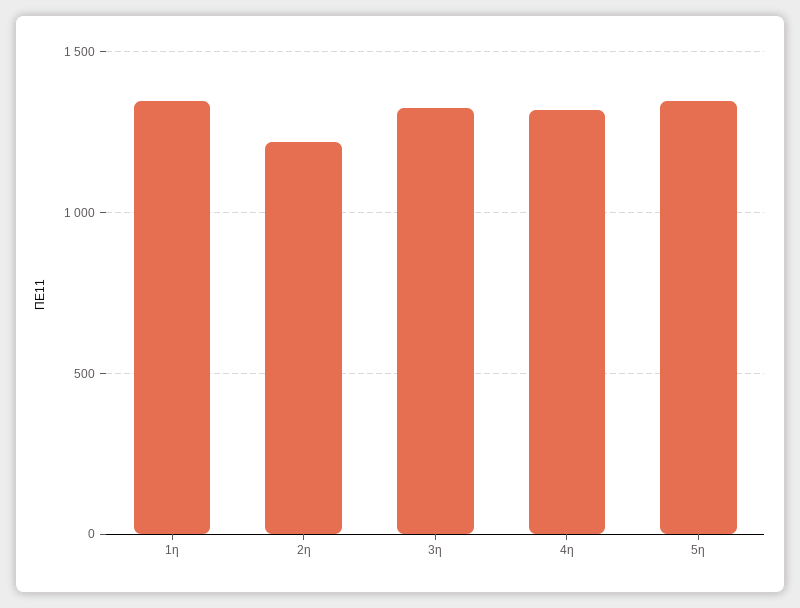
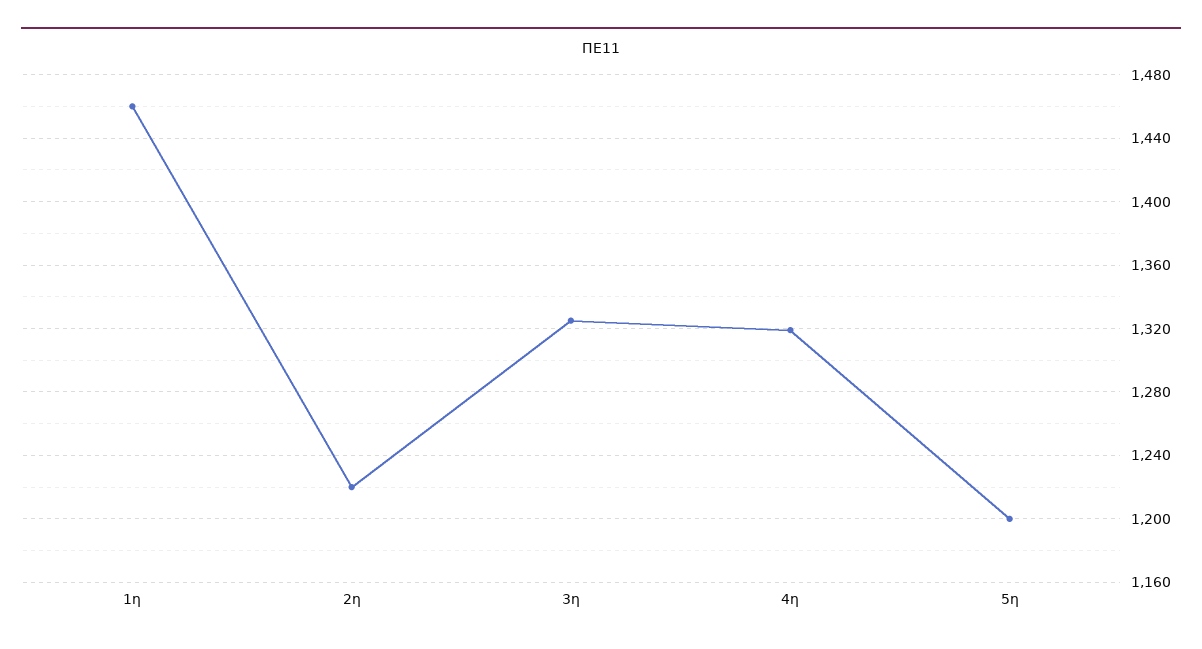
1η: 1350 -> 1460
5η: 1350 -> 1200

